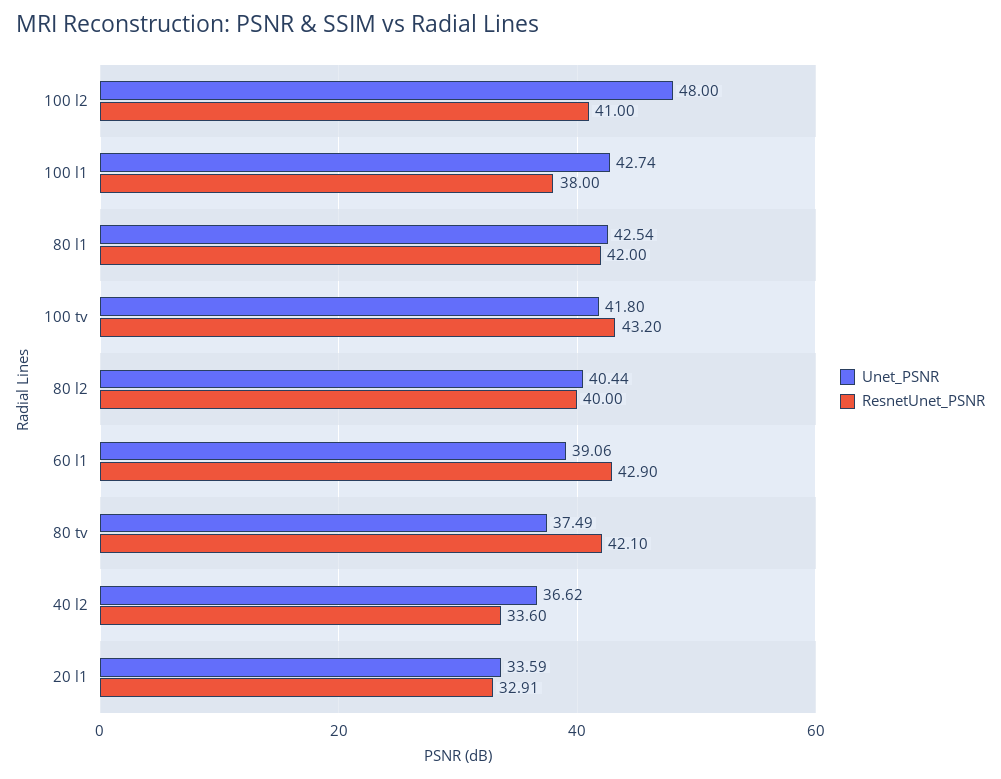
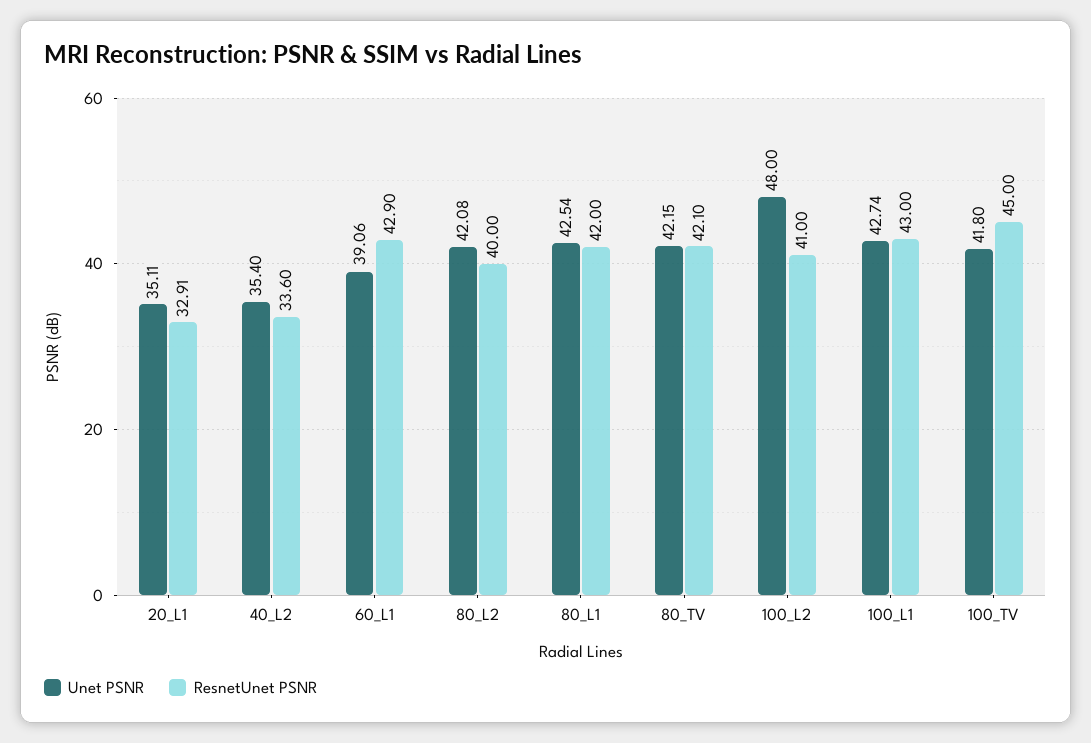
ResnetUnet_PSNR, 100 l1: 38 -> 43
ResnetUnet_PSNR, 100 tv: 43.2 -> 45
Unet_PSNR, 80 l2: 40.44 -> 42.08
Unet_PSNR, 80 tv: 37.49 -> 42.15
Unet_PSNR, 40 l2: 36.62 -> 35.4
Unet_PSNR, 20 l1: 33.59 -> 35.11

